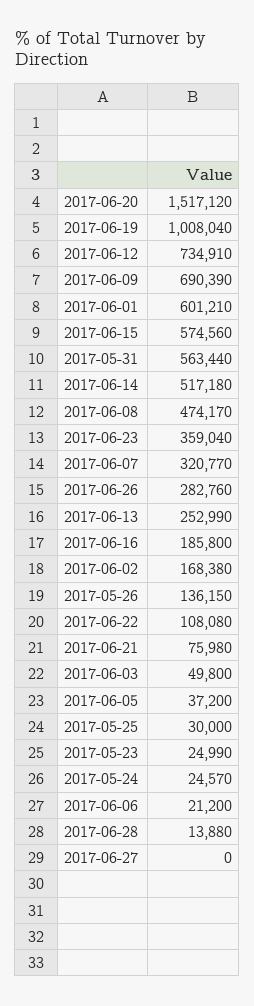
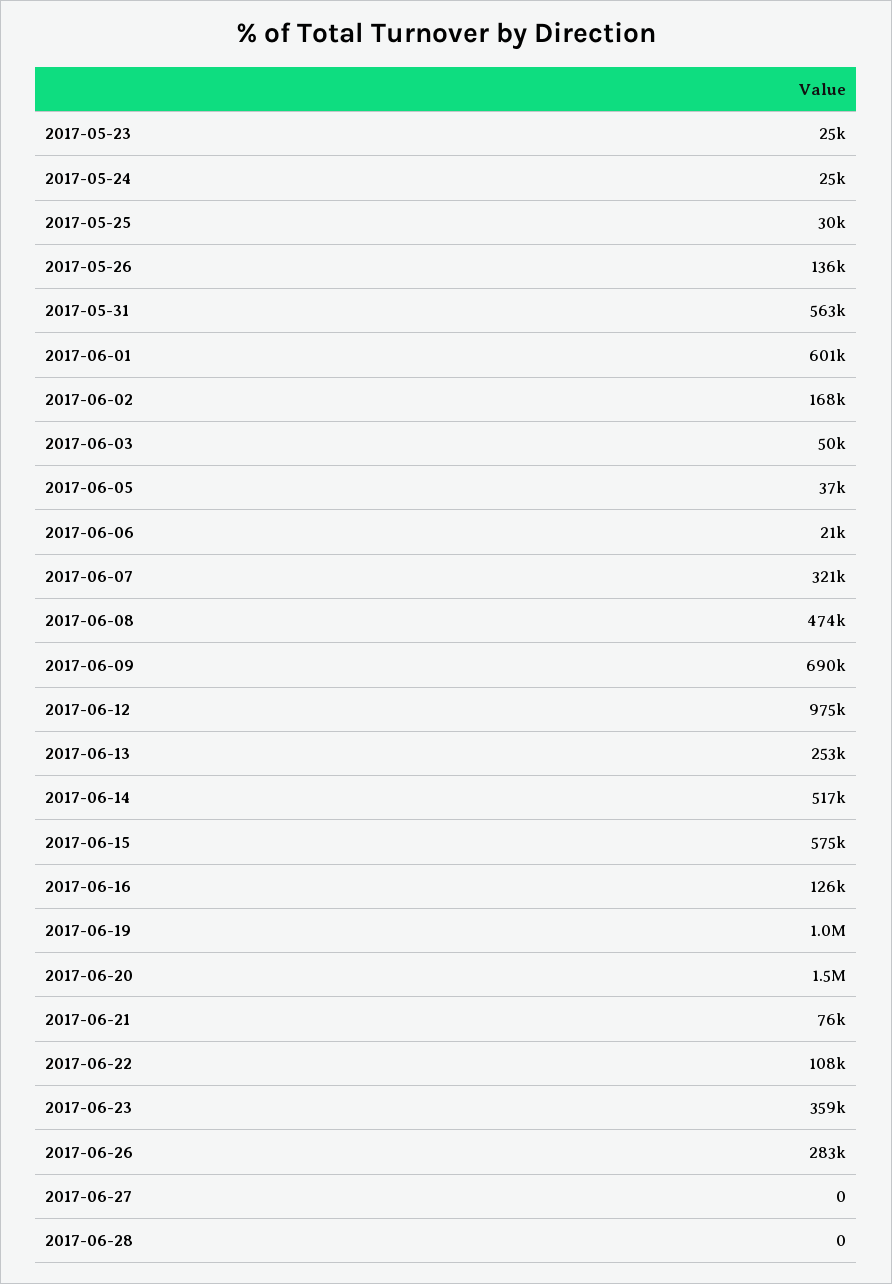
2017-06-12: 734910 -> 975000
2017-06-16: 185800 -> 126000
2017-06-28: 13880 -> 0

